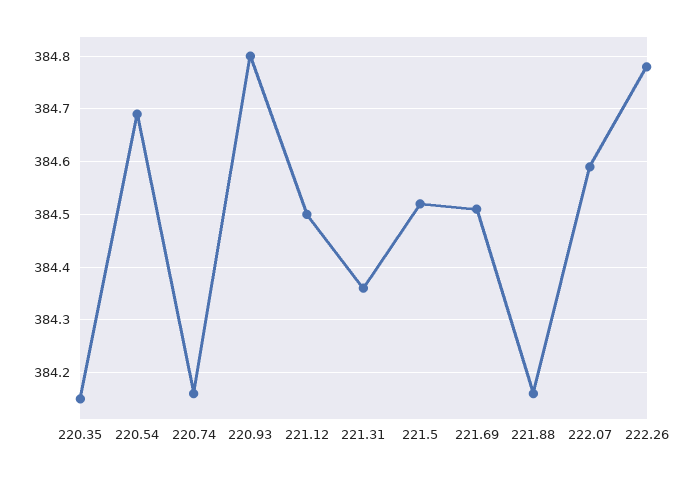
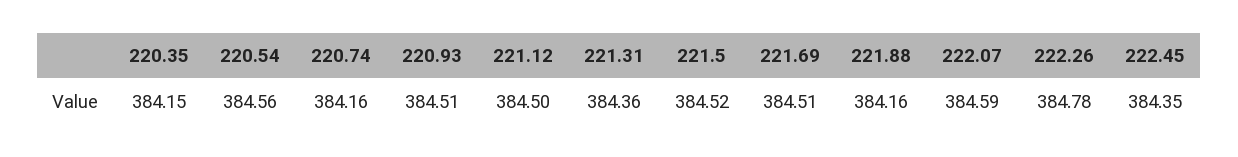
220.54: 384.7 -> 384.56
220.93: 384.8 -> 384.51
222.45: none -> 384.35

